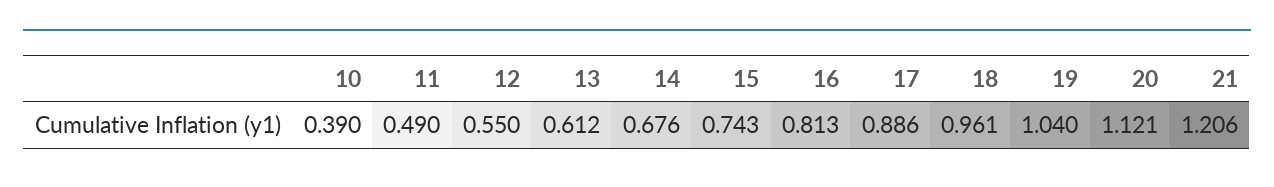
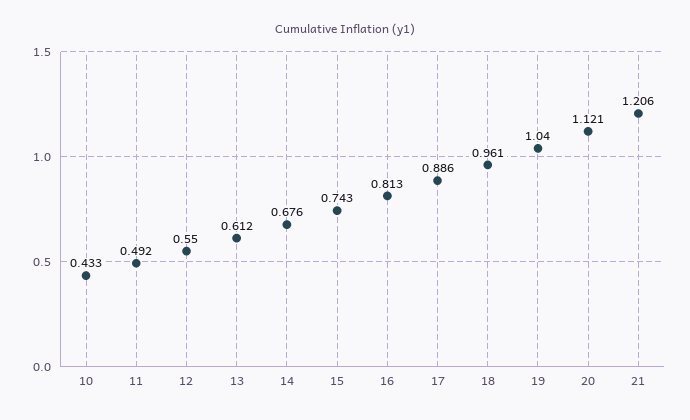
10: 0.39 -> 0.433
11: 0.49 -> 0.492

